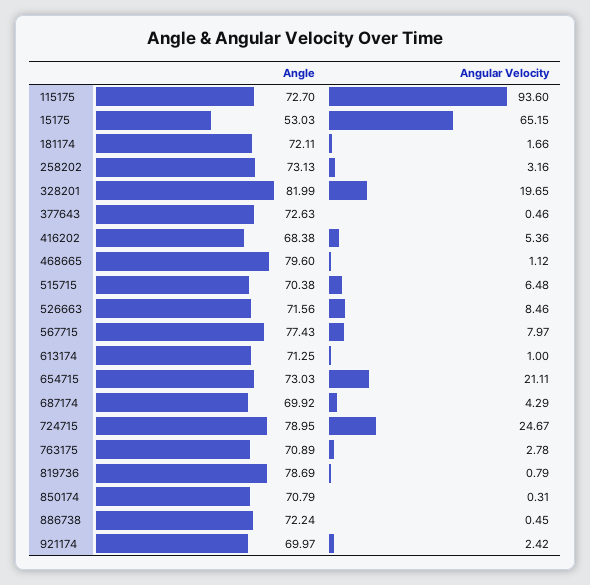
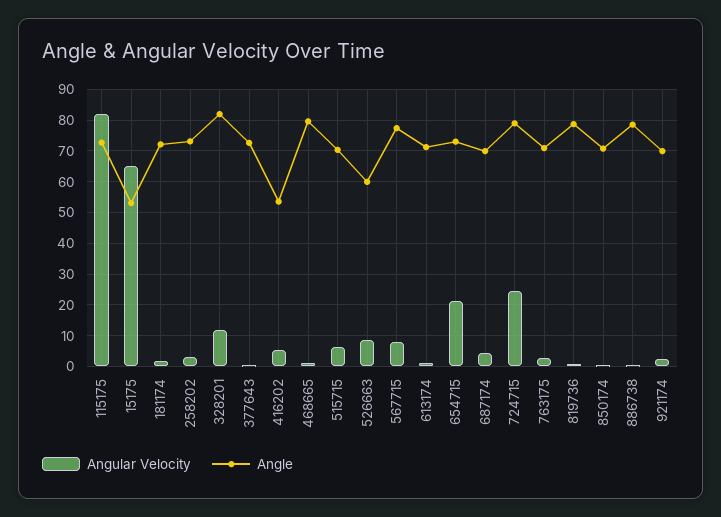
Angular Velocity, 115175: 93.6 -> 82
Angular Velocity, 328201: 19.65 -> 12
Angle, 416202: 68.38 -> 54
Angle, 526663: 71.56 -> 60
Angle, 886738: 72.24 -> 78

